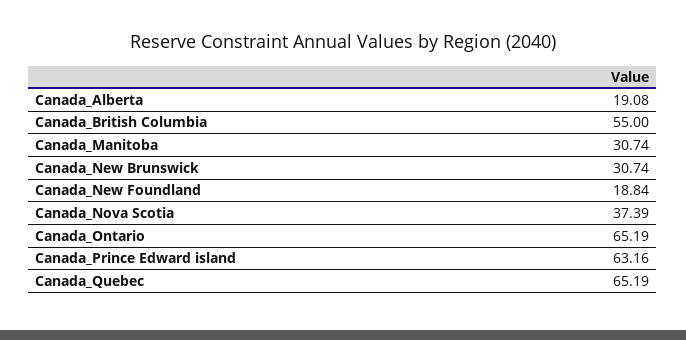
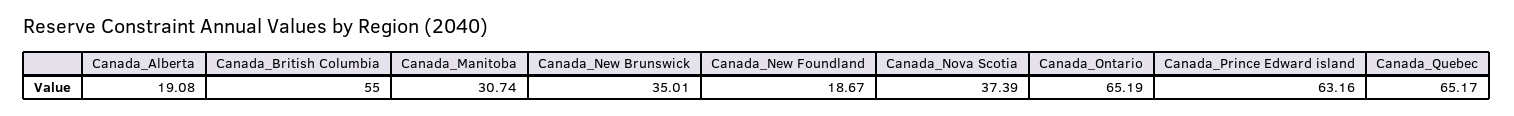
Canada_New Brunswick: 30.74 -> 35.01
Canada_New Foundland: 18.84 -> 18.67
Canada_Quebec: 65.19 -> 65.17

